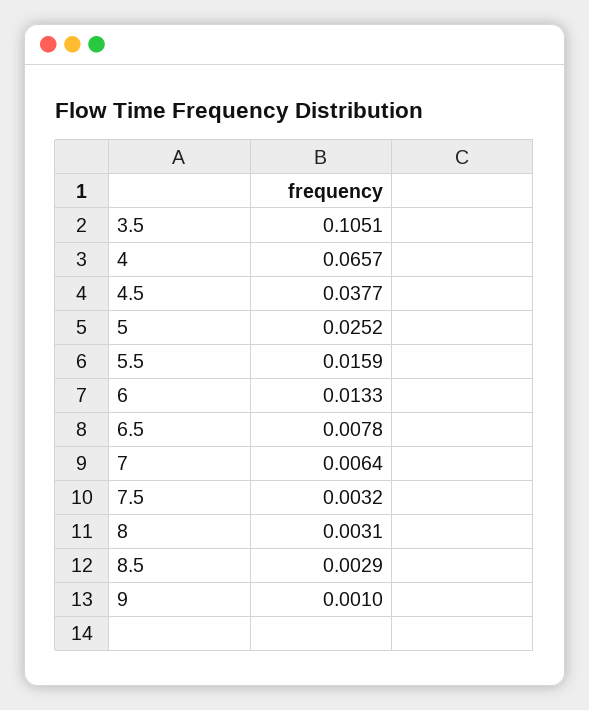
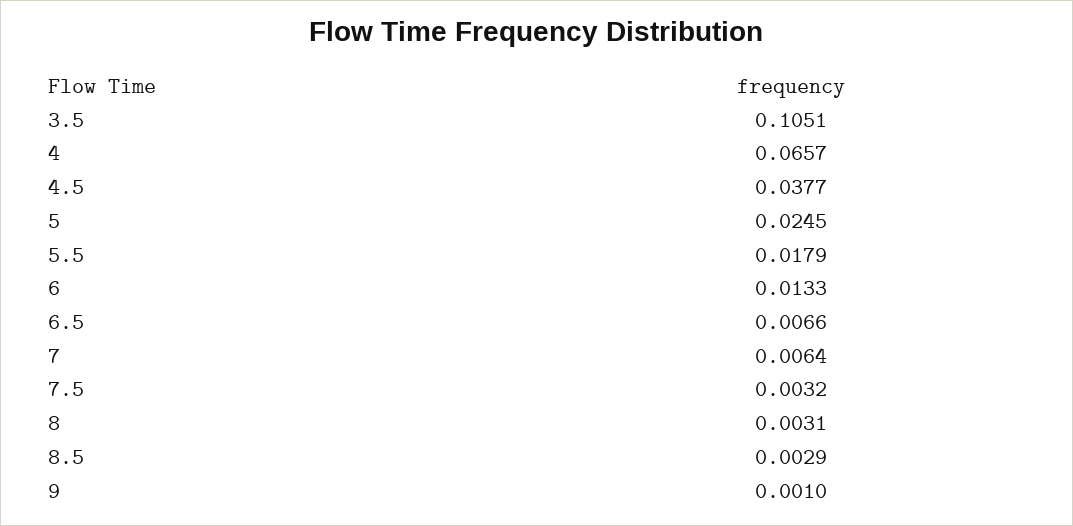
5: 0.0252 -> 0.0245
5.5: 0.0159 -> 0.0179
6.5: 0.0078 -> 0.0066

